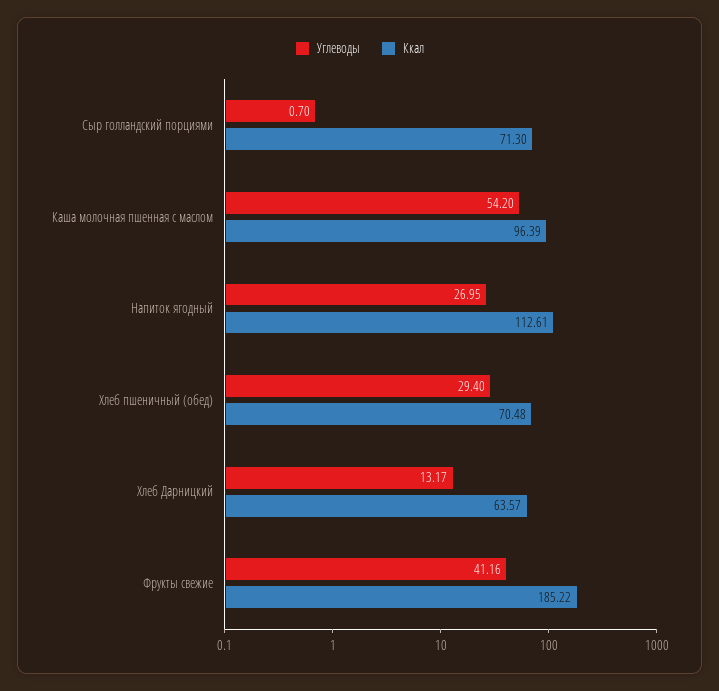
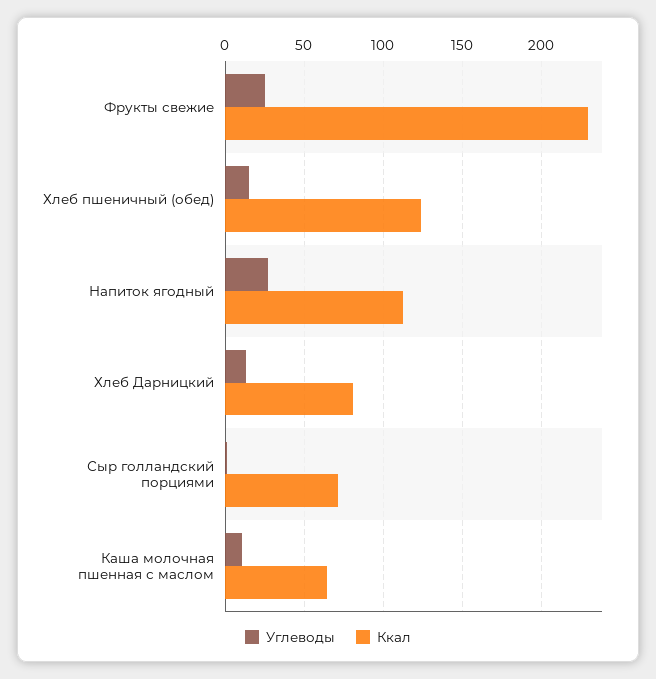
Углеводы, Каша молочная пшенная с маслом: 54.2 -> 10
Ккал, Каша молочная пшенная с маслом: 96.39 -> 65
Углеводы, Хлеб пшеничный (обед): 29.4 -> 15
Ккал, Хлеб пшеничный (обед): 70.48 -> 125
Ккал, Хлеб Дарницкий: 63.57 -> 80
Углеводы, Фрукты свежие: 41.16 -> 25
Ккал, Фрукты свежие: 185.22 -> 230

